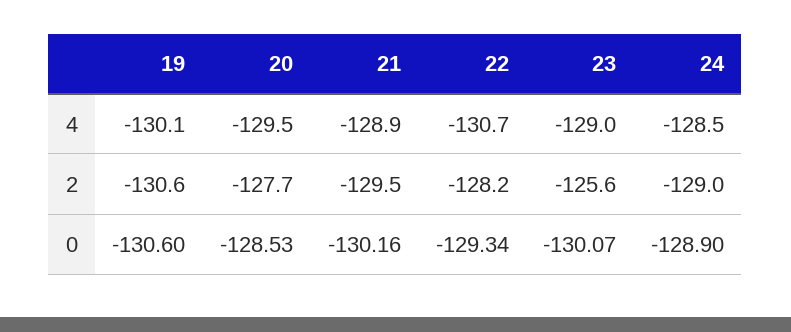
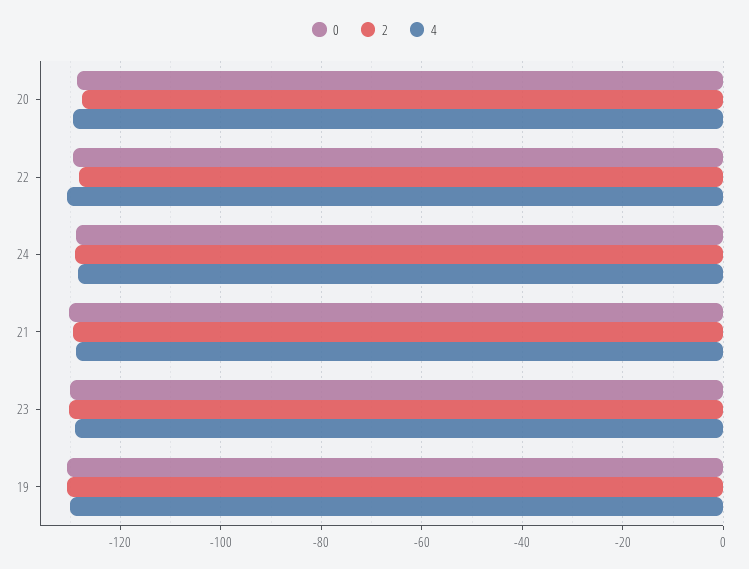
2, 23: -125.6 -> -130

